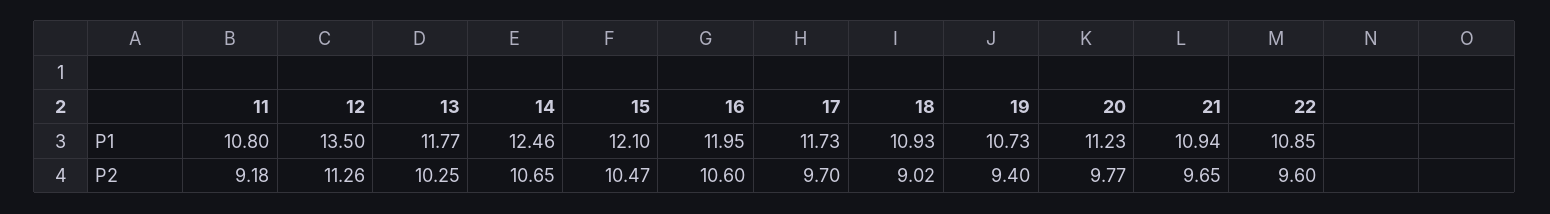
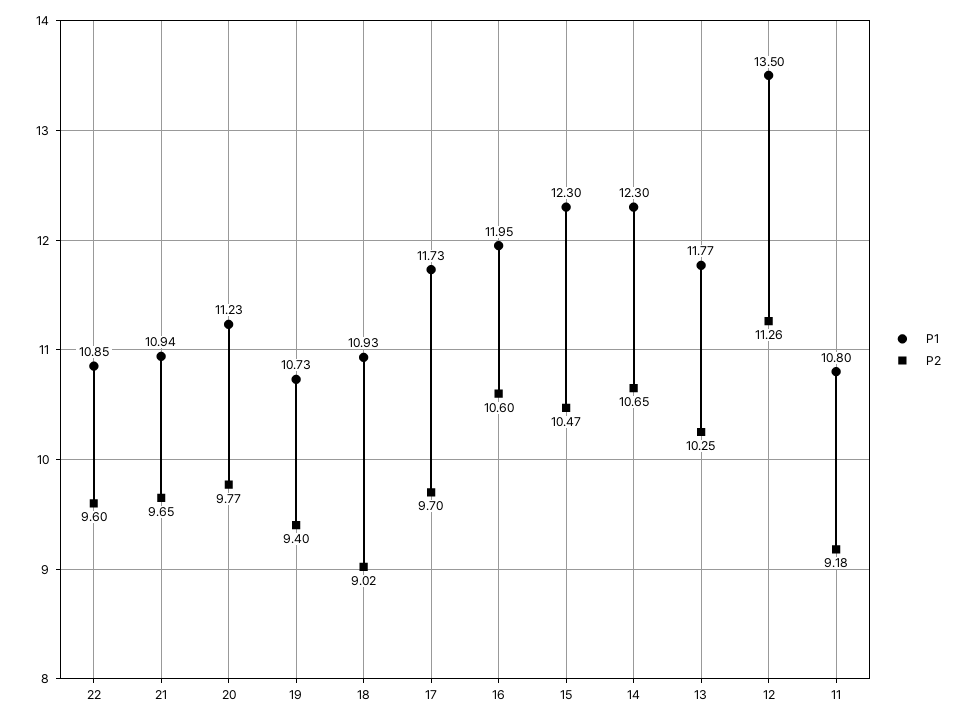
P1, 14: 12.46 -> 12.3
P1, 15: 12.1 -> 12.3

